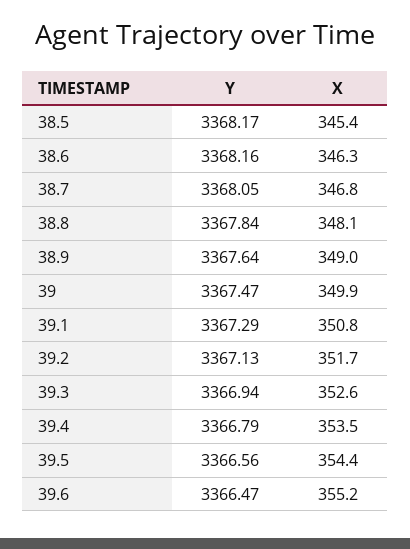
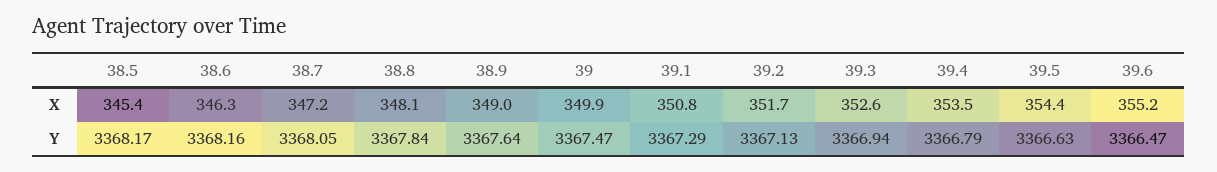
X, 38.7: 346.8 -> 347.2
Y, 39.5: 3366.56 -> 3366.63

